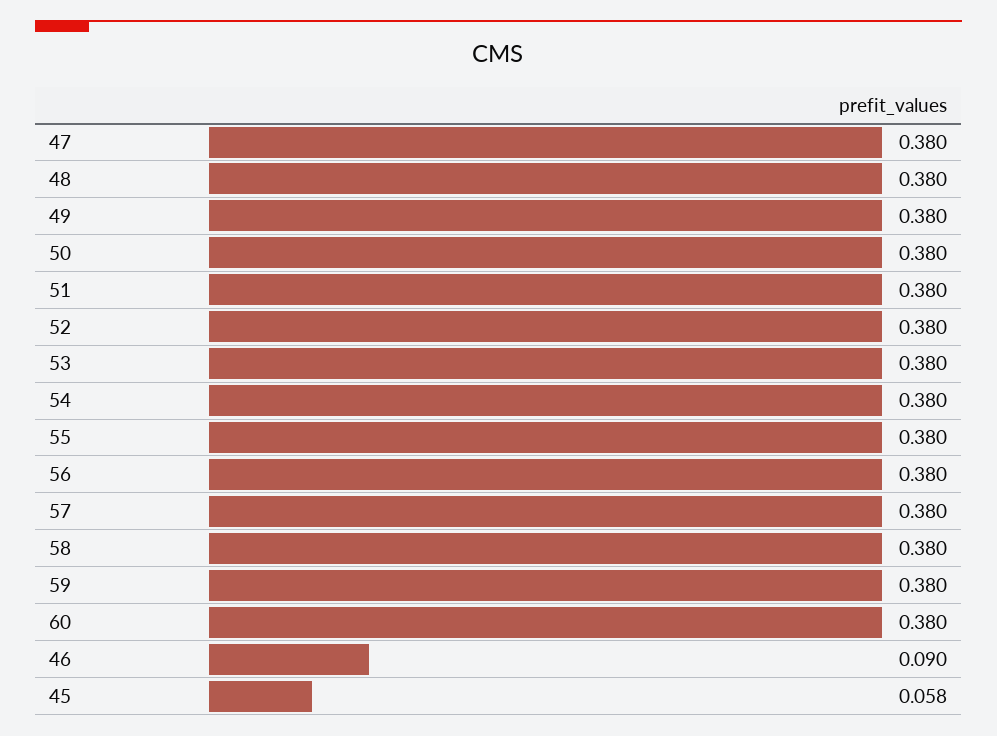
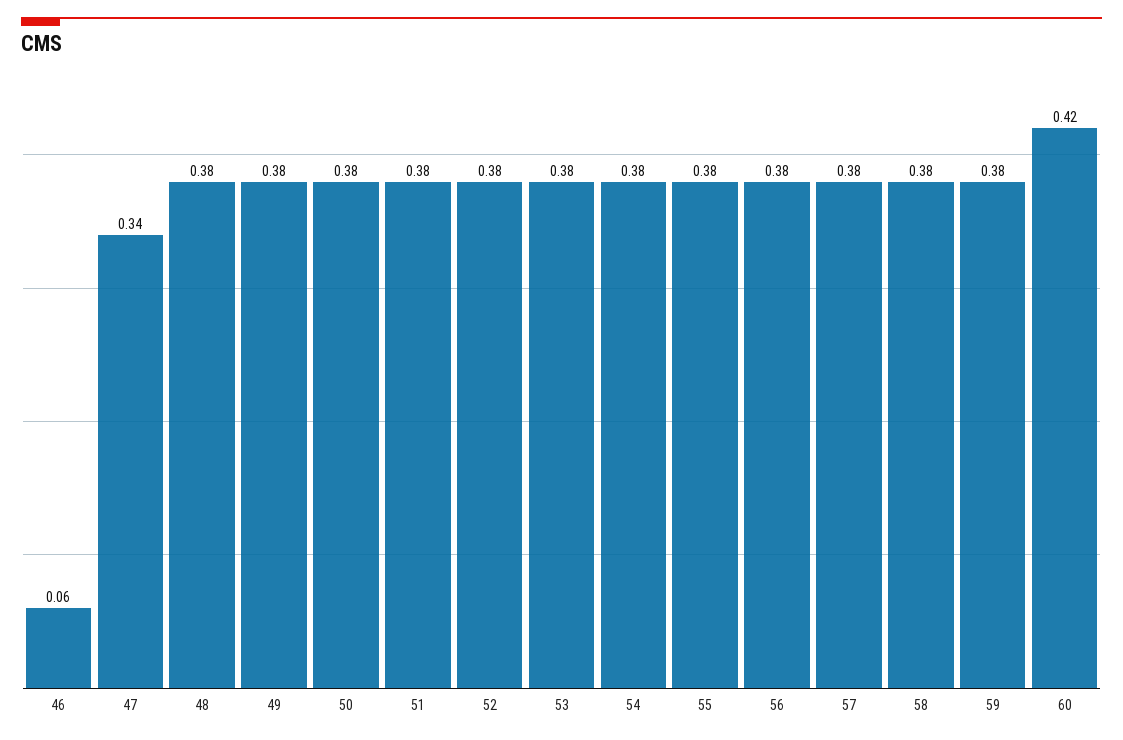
47: 0.38 -> 0.34
60: 0.38 -> 0.42
46: 0.09 -> 0.06
45: 0.058 -> none

